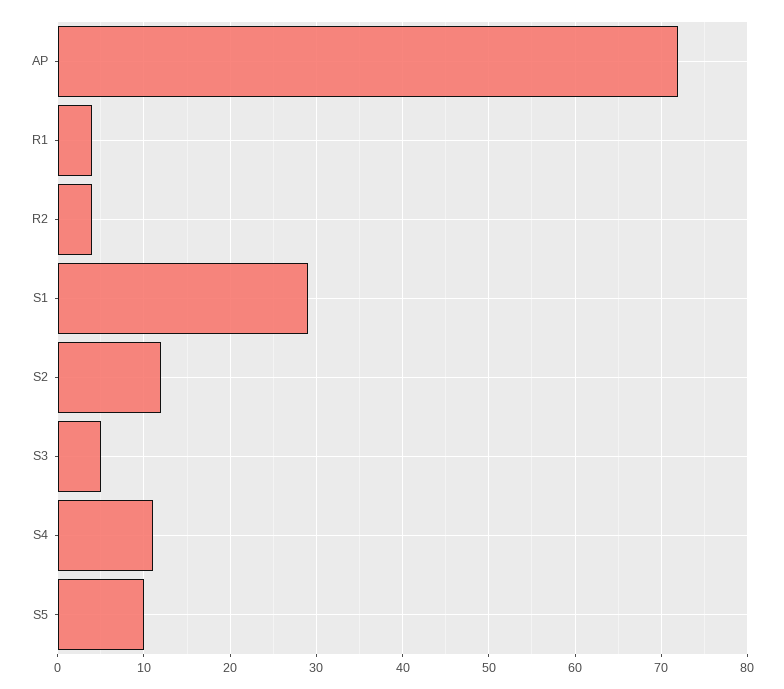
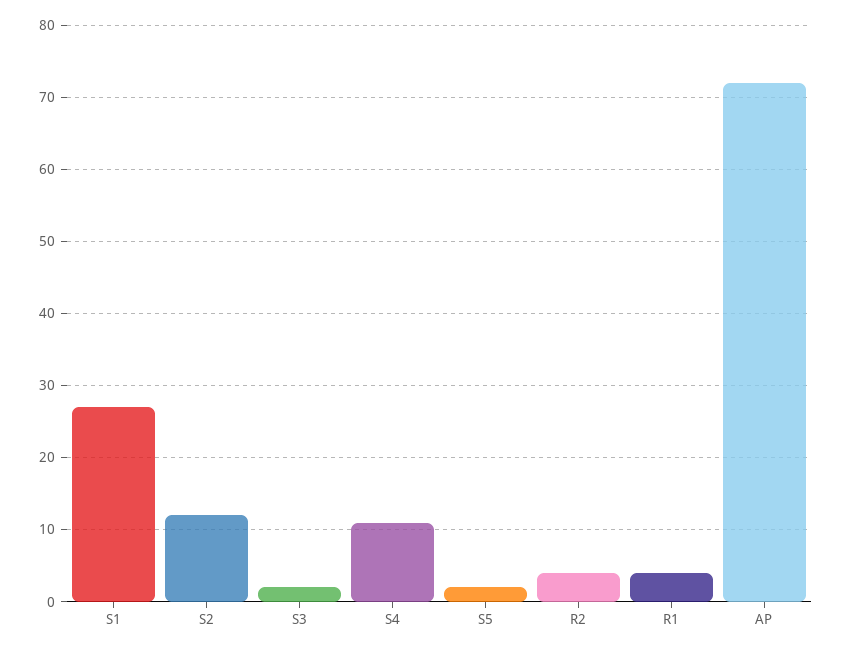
S1: 29 -> 27
S3: 5 -> 2
S5: 10 -> 2

